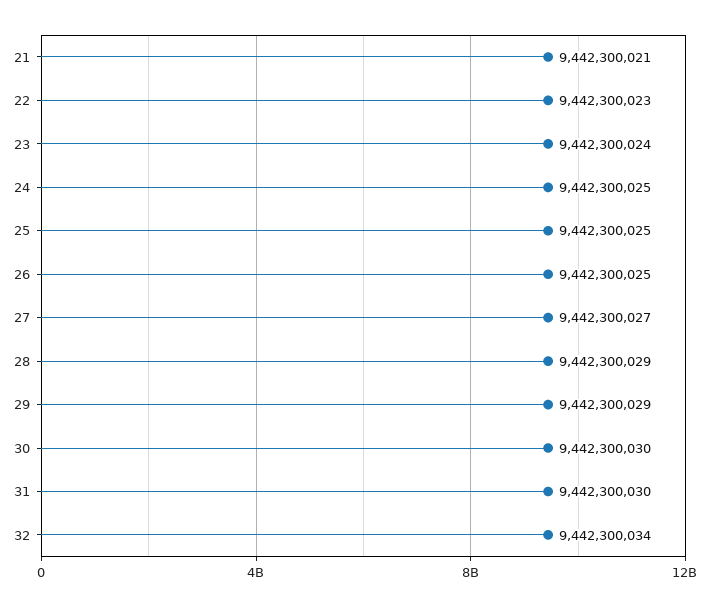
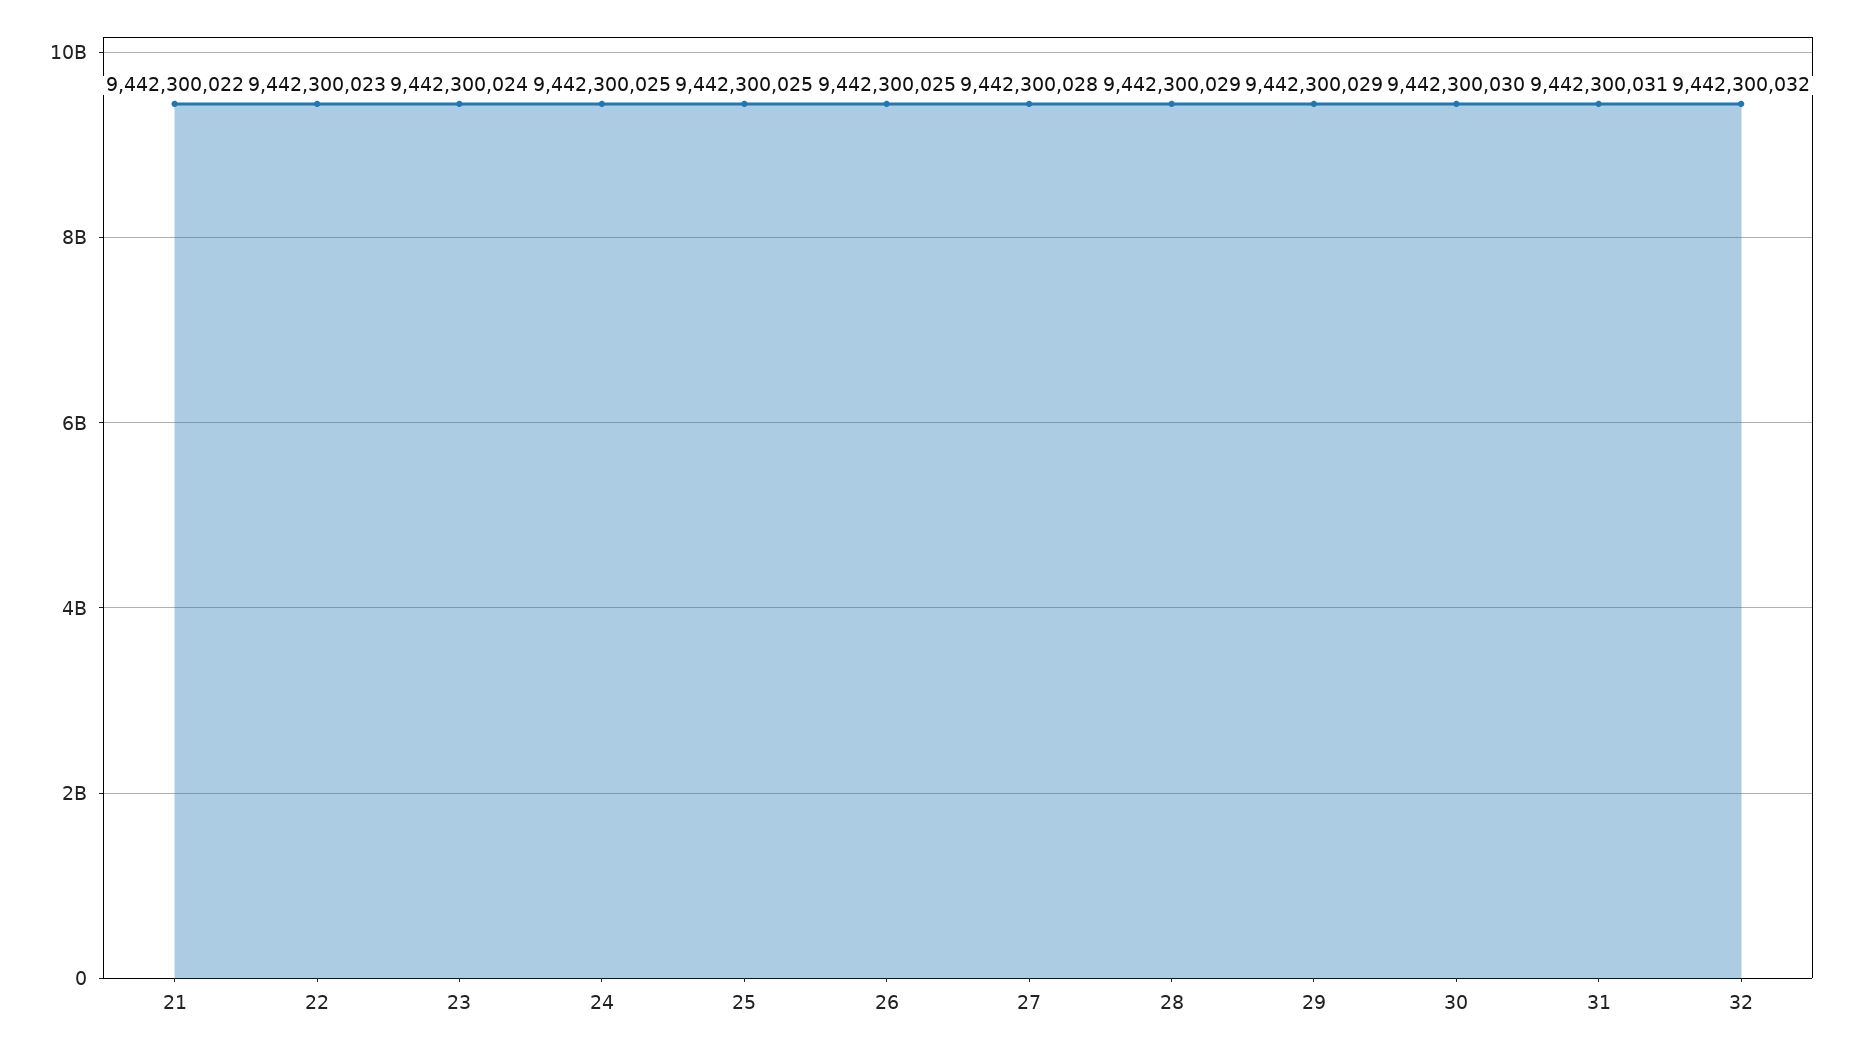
21: 9442300021 -> 9442300022
27: 9442300027 -> 9442300028
31: 9442300030 -> 9442300031
32: 9442300034 -> 9442300032

